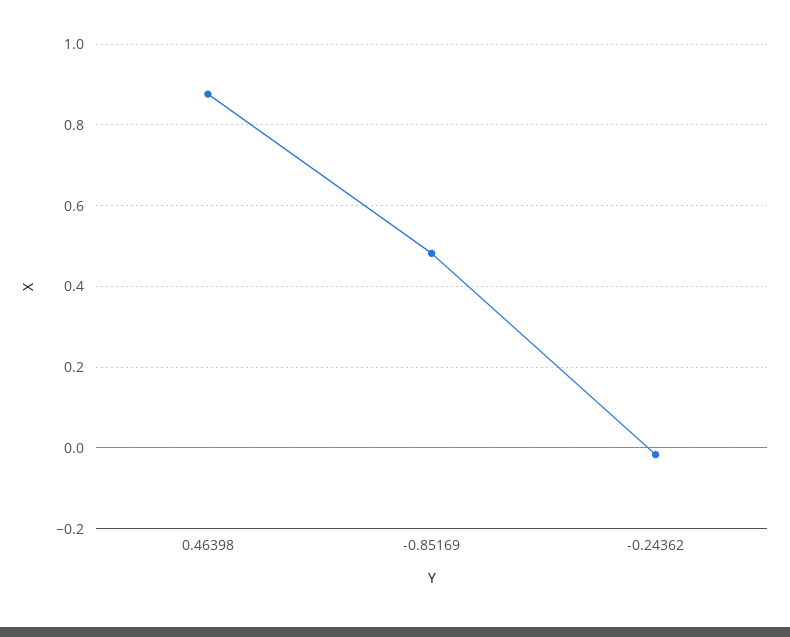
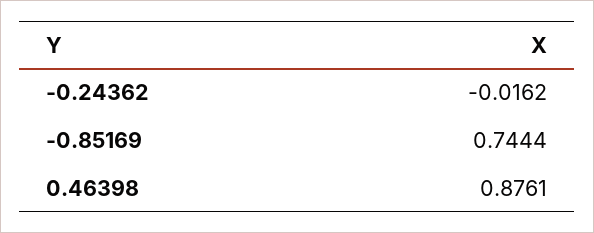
-0.85169: 0.48 -> 0.7444

